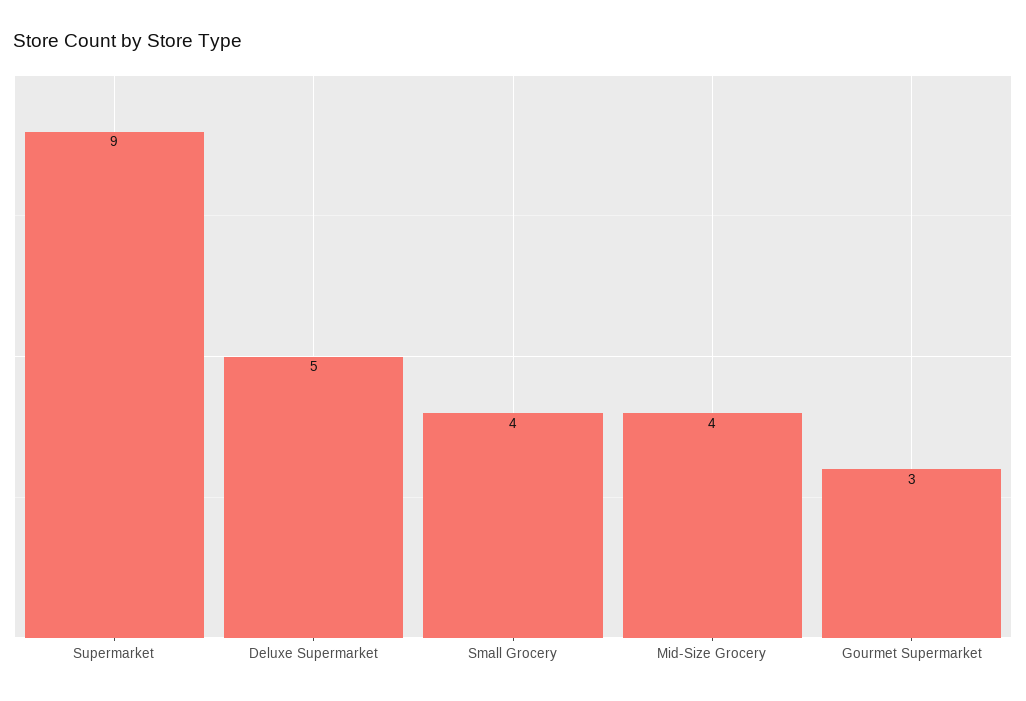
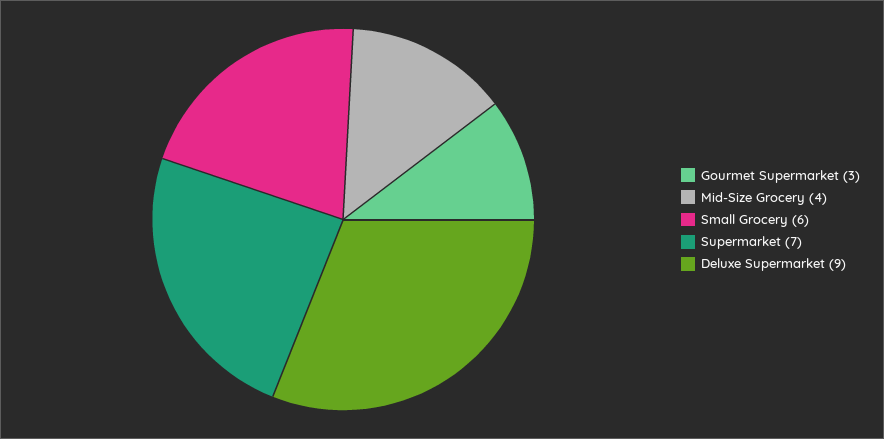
Supermarket: 9 -> 7
Deluxe Supermarket: 5 -> 9
Small Grocery: 4 -> 6

